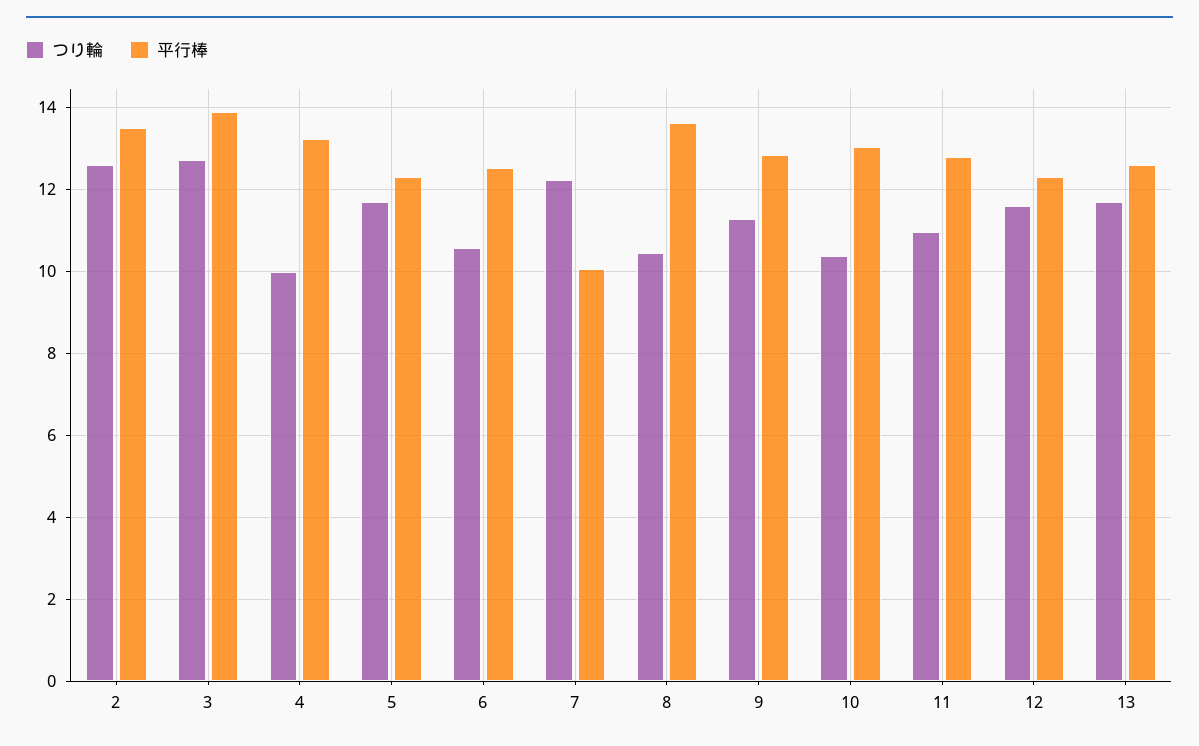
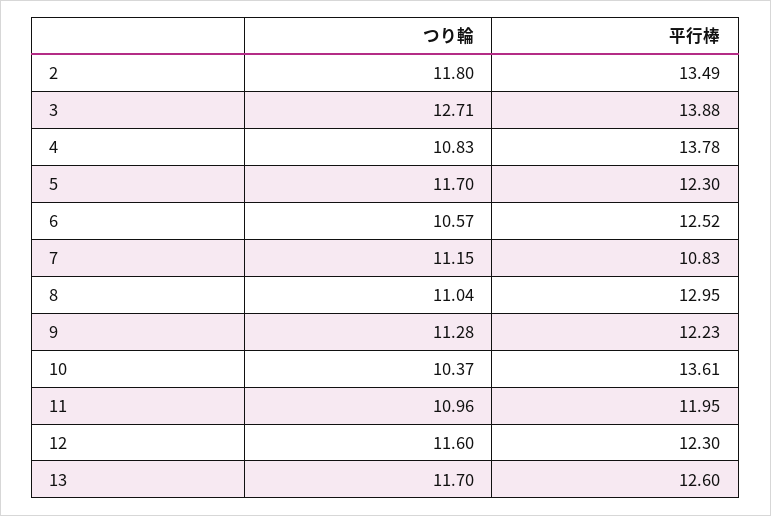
つり輪, 2: 12.6 -> 11.8
つり輪, 4: 10 -> 10.83
平行棒, 4: 13.2 -> 13.78
つり輪, 7: 12.2 -> 11.15
平行棒, 7: 10 -> 10.83
つり輪, 8: 10.4 -> 11.04
平行棒, 8: 13.6 -> 12.95
平行棒, 9: 12.8 -> 12.23
平行棒, 10: 13 -> 13.61
平行棒, 11: 12.8 -> 11.95

